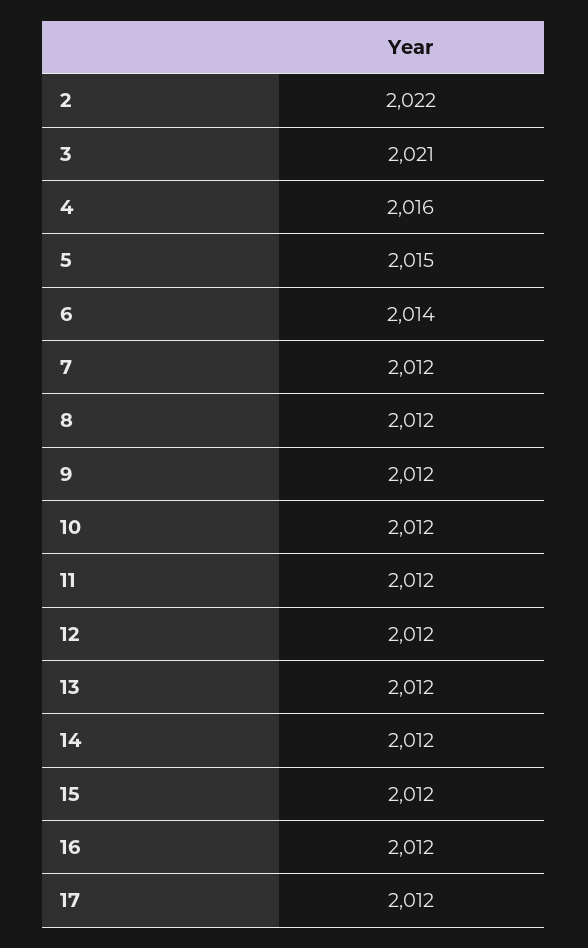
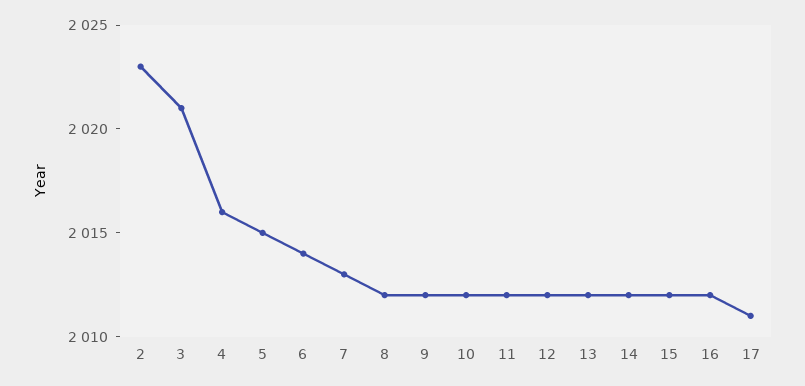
2: 2022 -> 2023
7: 2012 -> 2013
17: 2012 -> 2011

